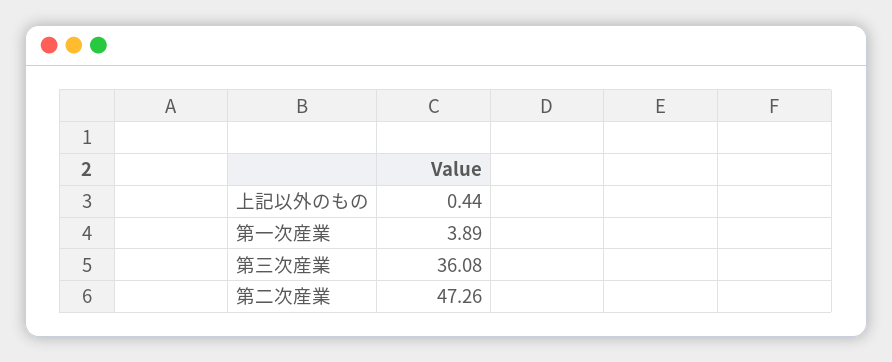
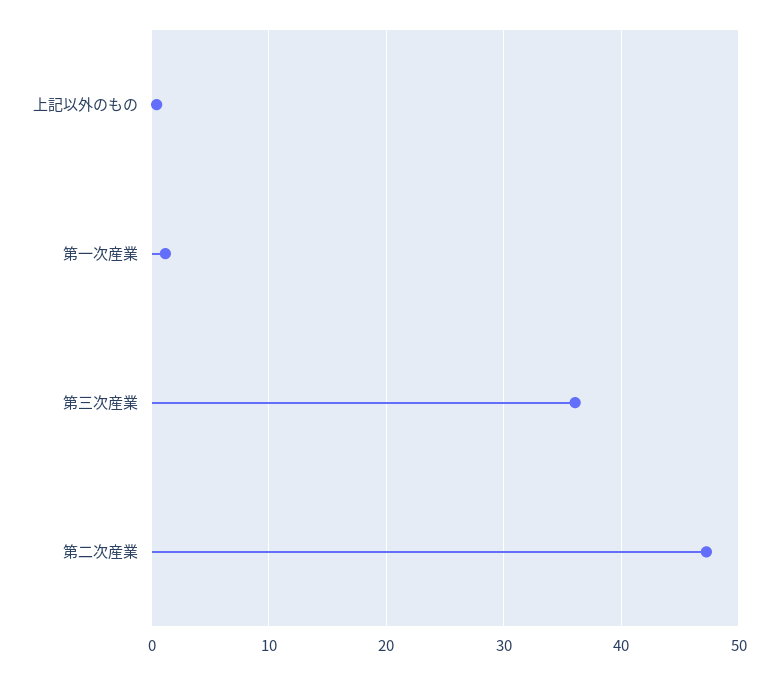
第一次産業: 3.89 -> 1

